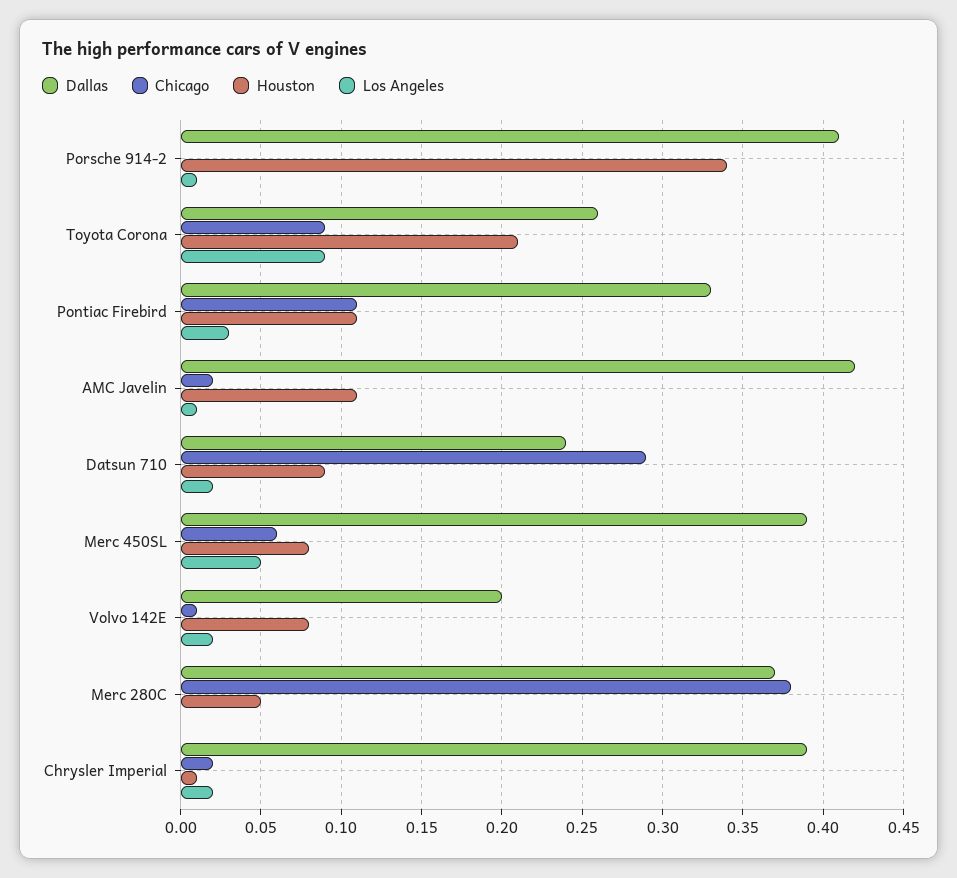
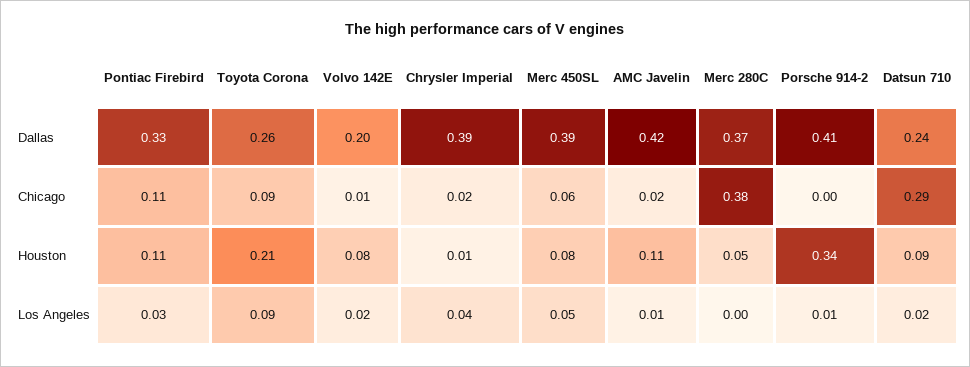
Los Angeles, Chrysler Imperial: 0.02 -> 0.04

